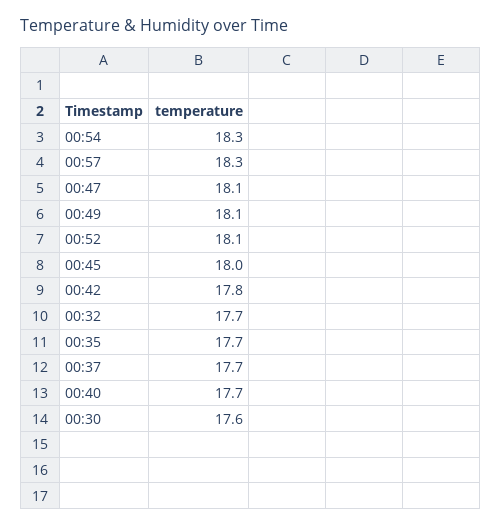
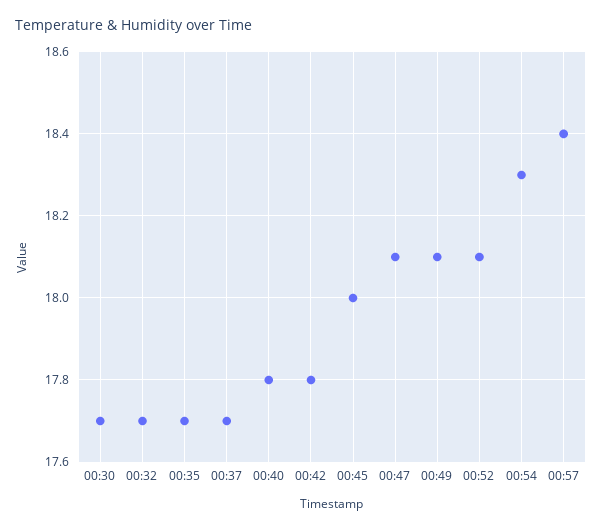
00:57: 18.3 -> 18.4
00:40: 17.7 -> 17.8
00:30: 17.6 -> 17.7

